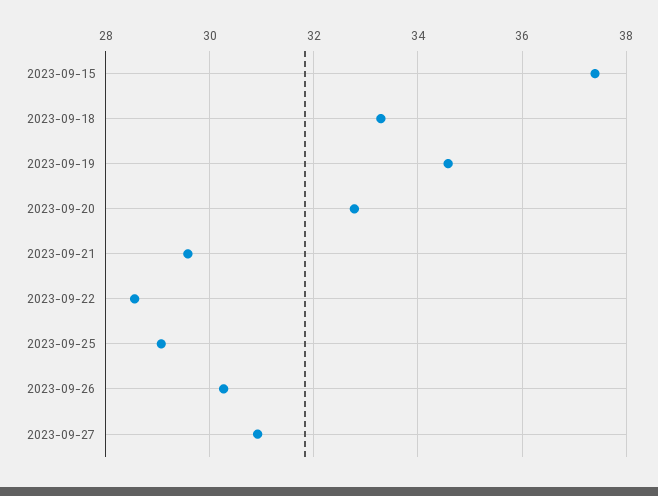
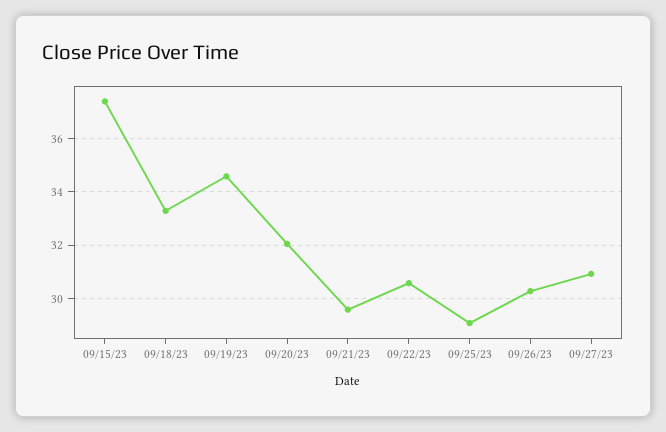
2023-09-20: 32.8 -> 32
2023-09-22: 28.6 -> 30.5

